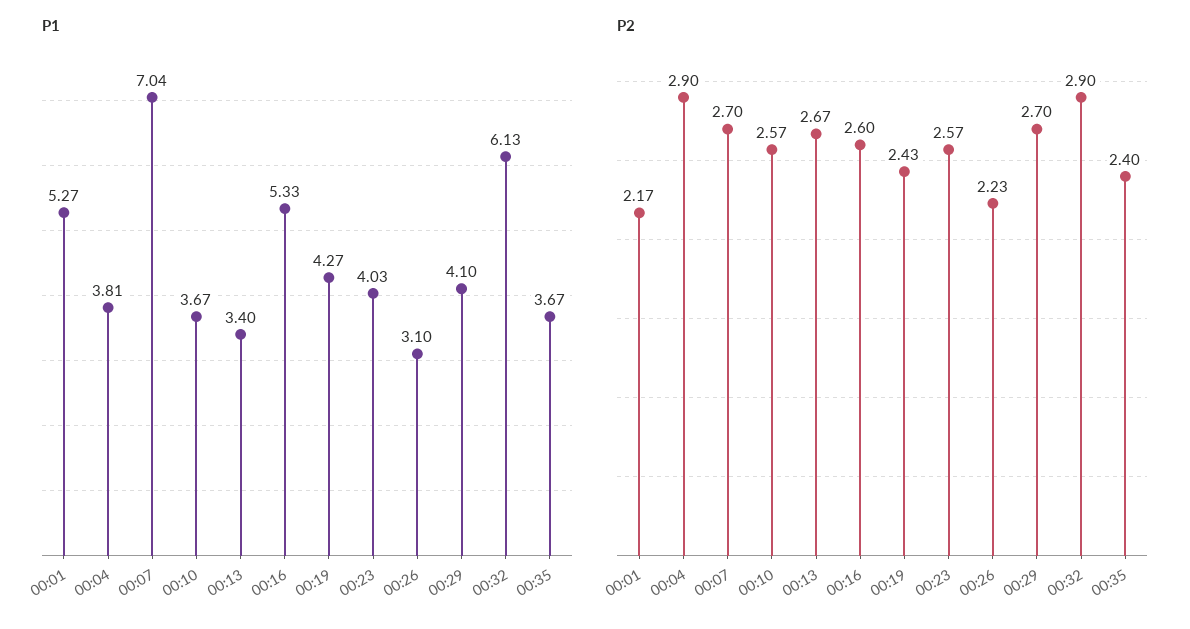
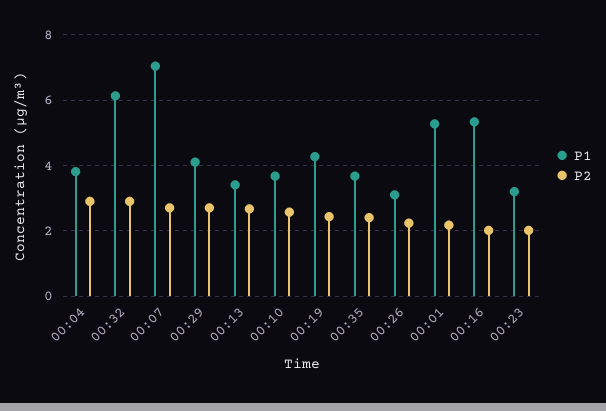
P1, 00:23: 4.03 -> 3.2
P2, 00:16: 2.6 -> 2
P2, 00:23: 2.57 -> 2

